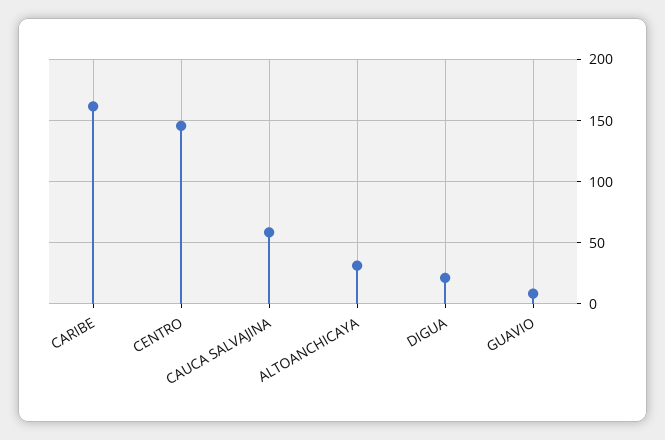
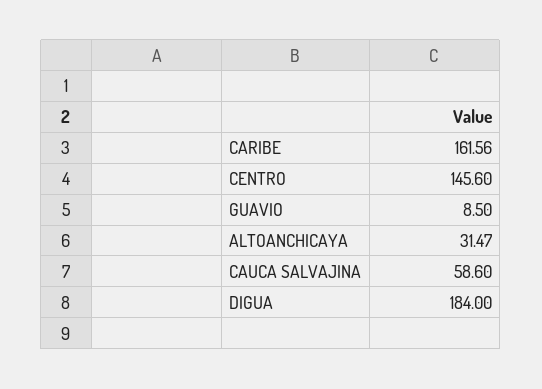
DIGUA: 20 -> 184

